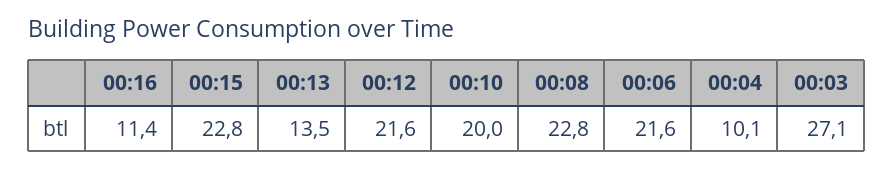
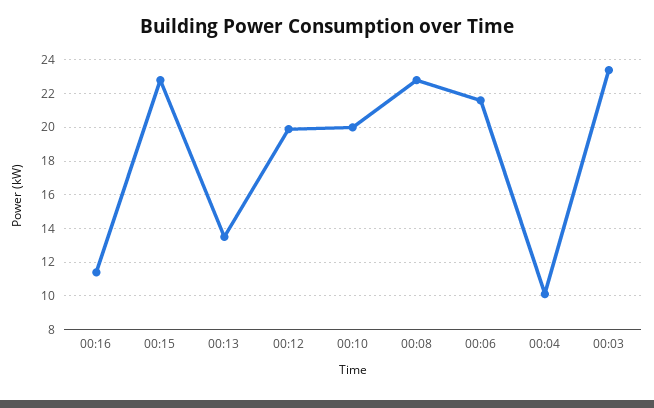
00:12: 21.6 -> 20
00:03: 27.1 -> 23.5

